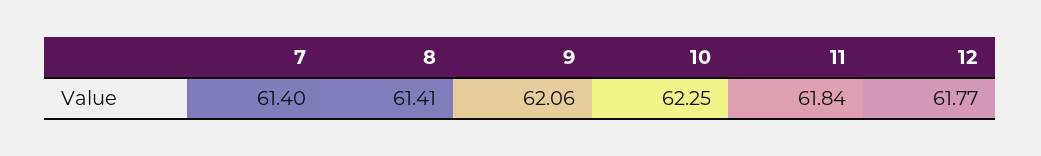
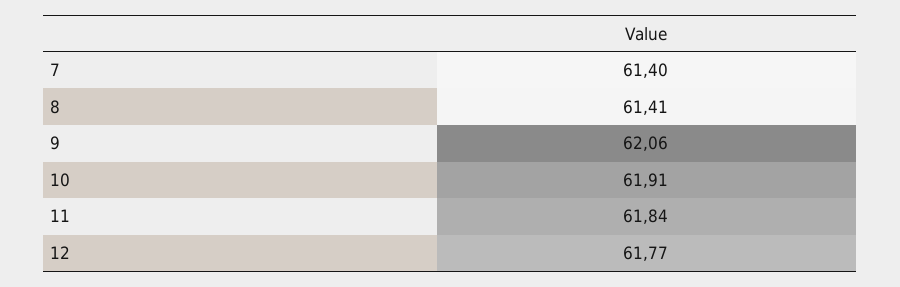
10: 62.25 -> 61.91

